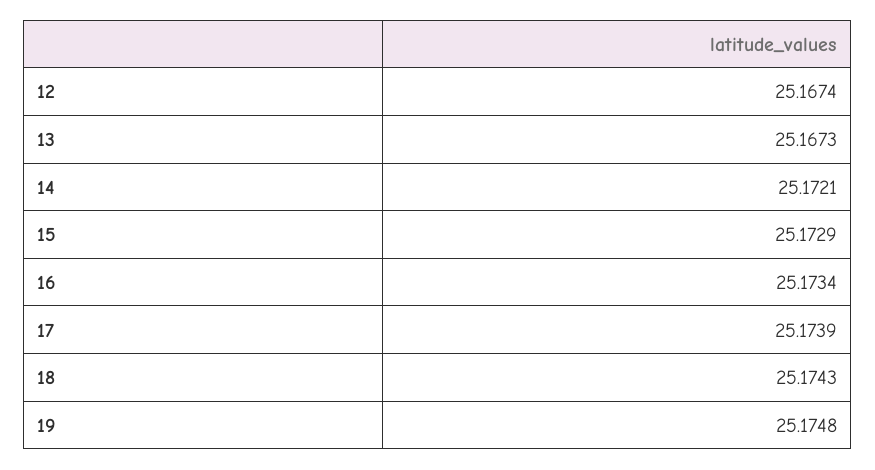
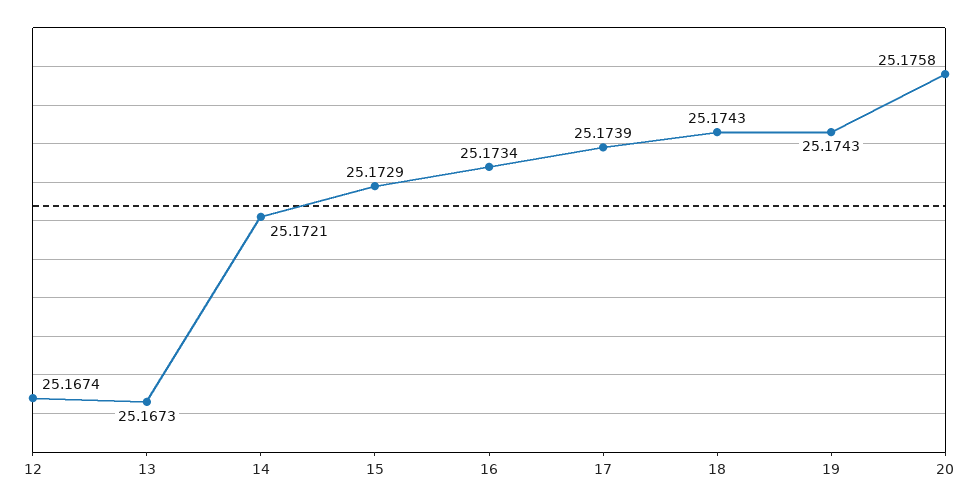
19: 25.1748 -> 25.1743
20: none -> 25.1758

